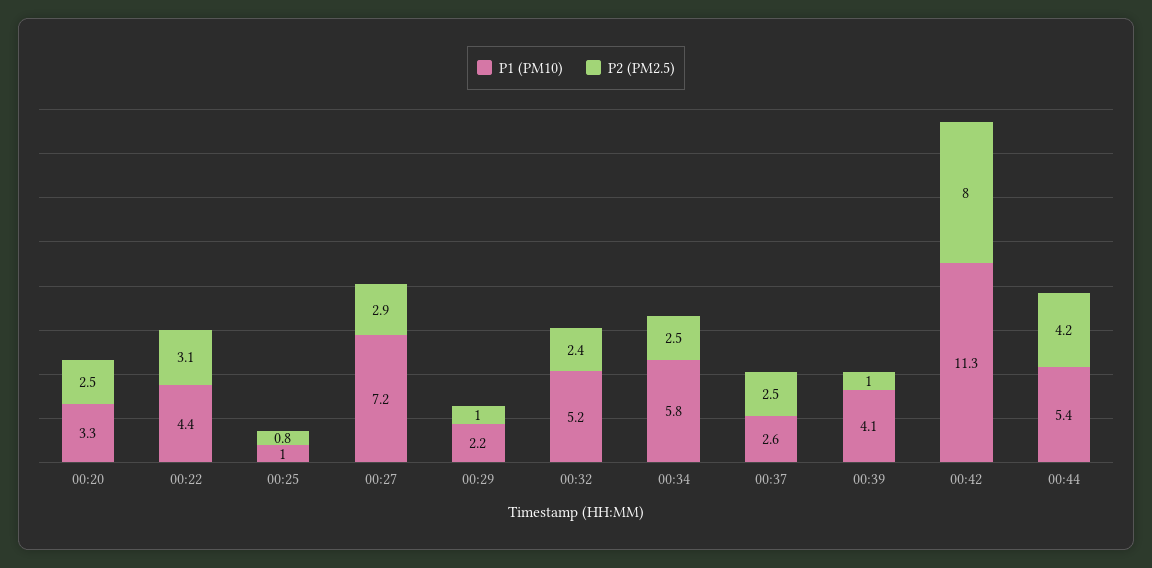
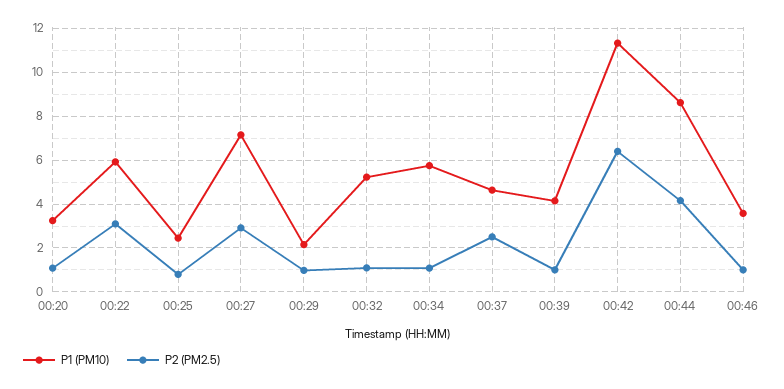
P2 (PM2.5), 00:20: 2.5 -> 1
P1 (PM10), 00:22: 4.4 -> 6
P1 (PM10), 00:25: 1 -> 2.5
P2 (PM2.5), 00:32: 2.4 -> 1
P2 (PM2.5), 00:34: 2.5 -> 1
P1 (PM10), 00:37: 2.6 -> 4.5
P2 (PM2.5), 00:42: 8 -> 6.5
P1 (PM10), 00:44: 5.4 -> 8.5
P1 (PM10), 00:46: none -> 3.5
P2 (PM2.5), 00:46: none -> 1

